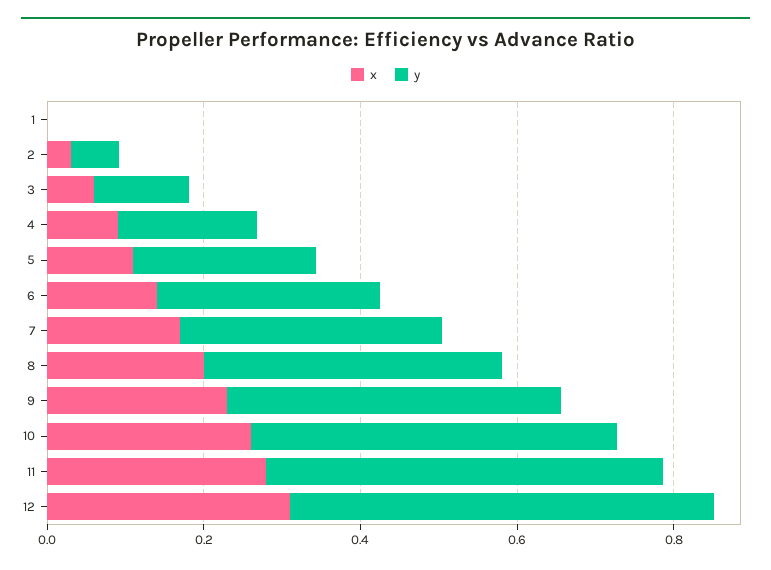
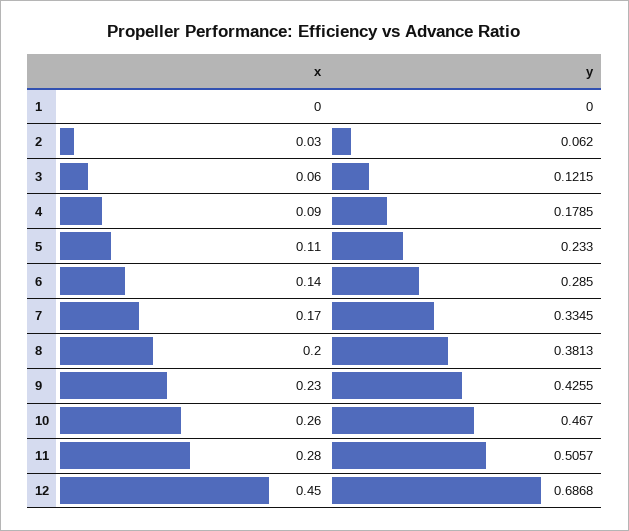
x, 12: 0.3 -> 0.45
y, 12: 0.55 -> 0.6868

